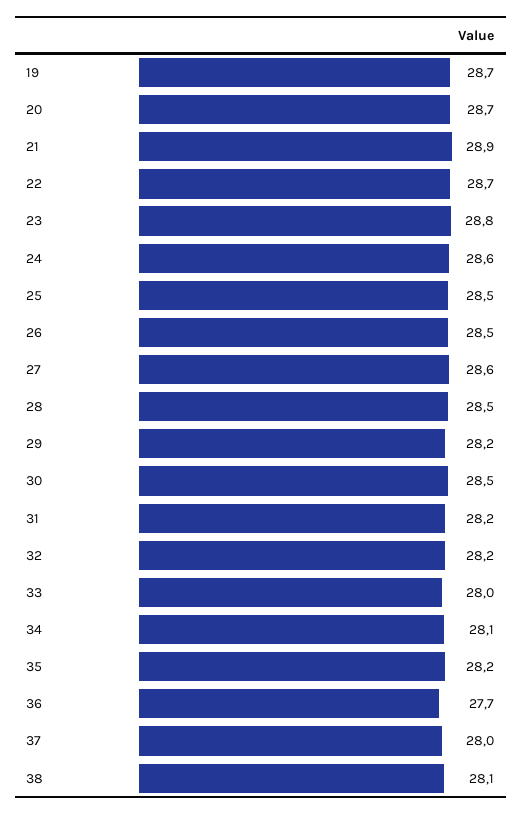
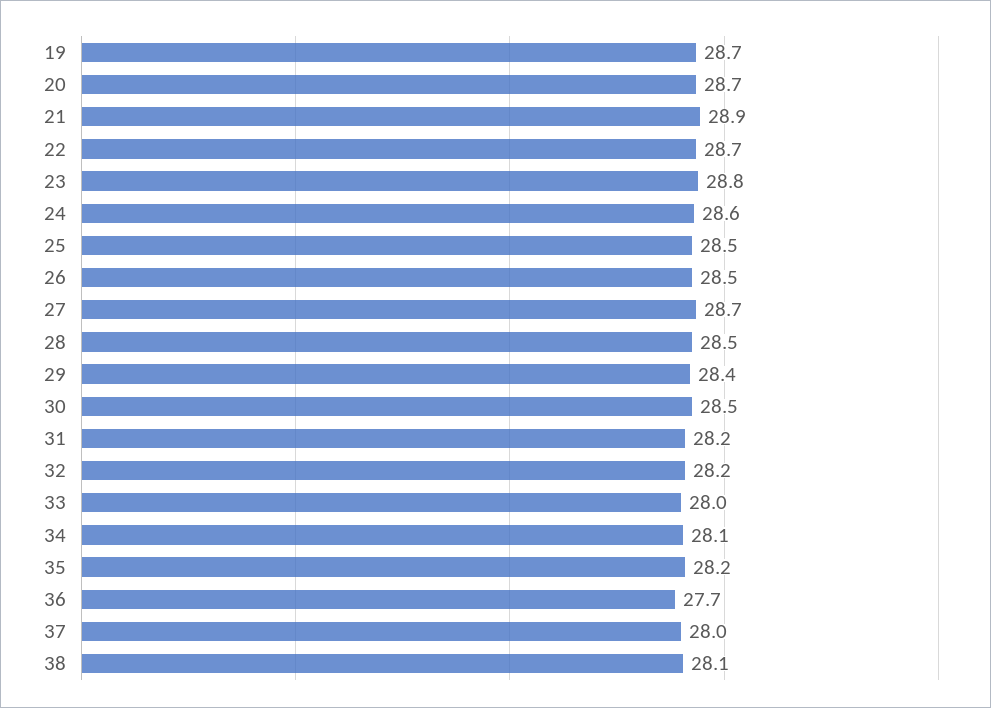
27: 28.6 -> 28.7
29: 28.2 -> 28.4

